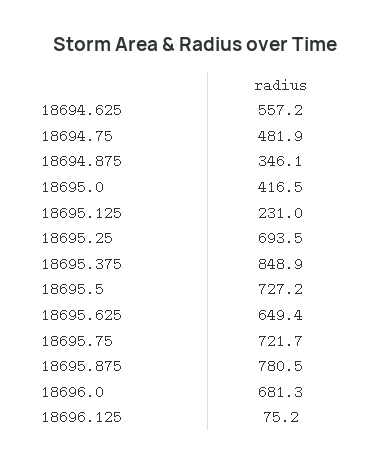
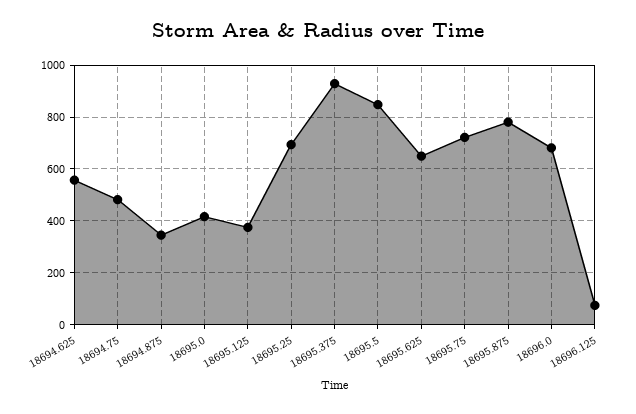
18695.125: 231 -> 375
18695.375: 848.9 -> 925
18695.5: 727.2 -> 850

